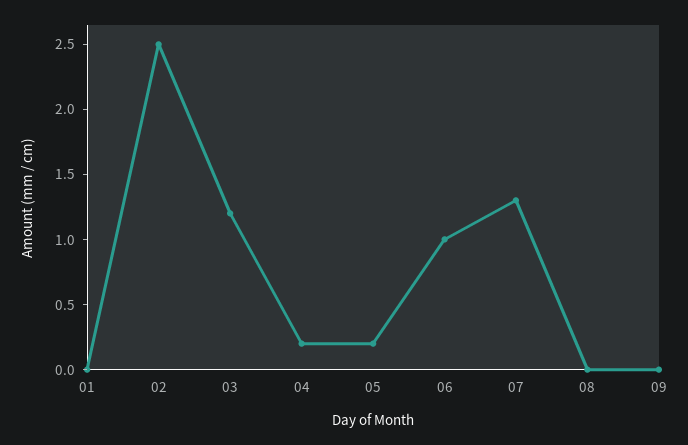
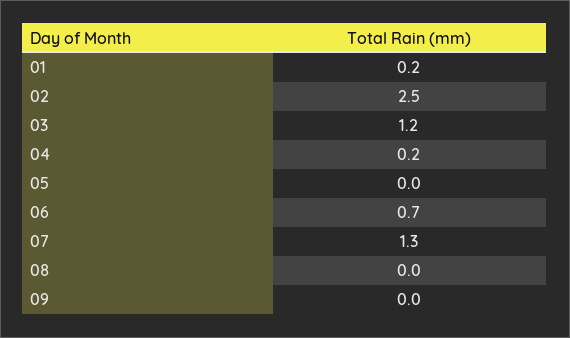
01: 0 -> 0.2
05: 0.2 -> 0
06: 1 -> 0.7

